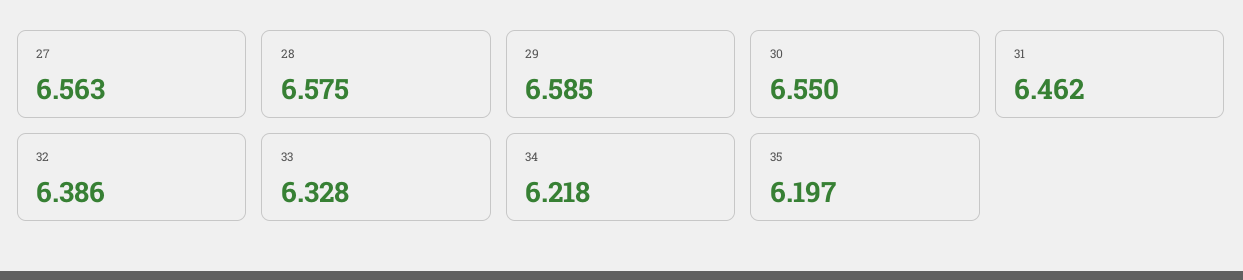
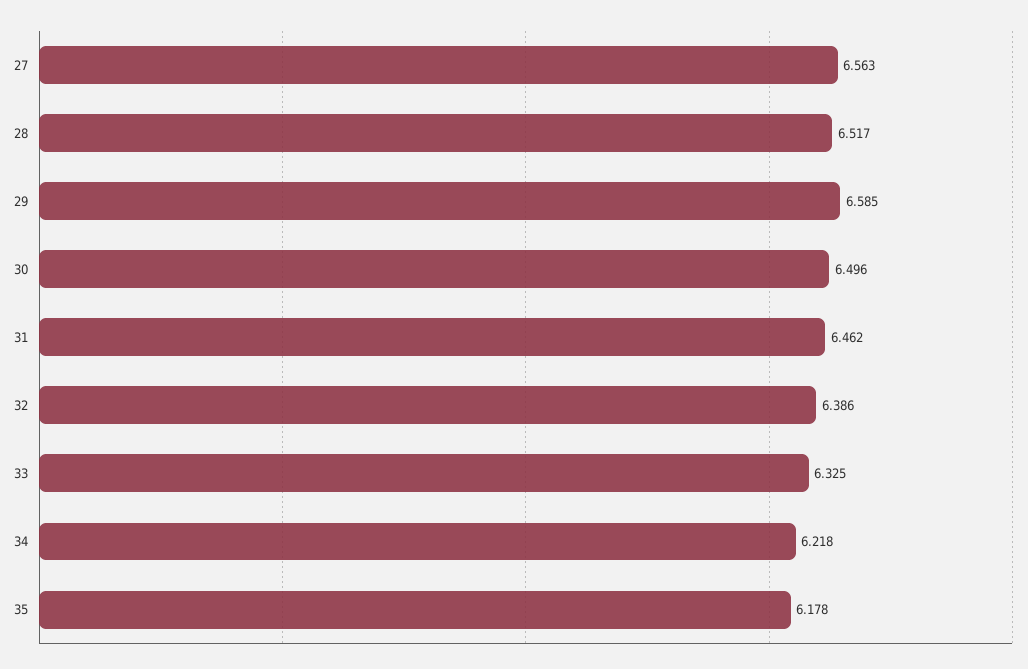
28: 6.575 -> 6.517
30: 6.55 -> 6.496
33: 6.328 -> 6.325
35: 6.197 -> 6.178

